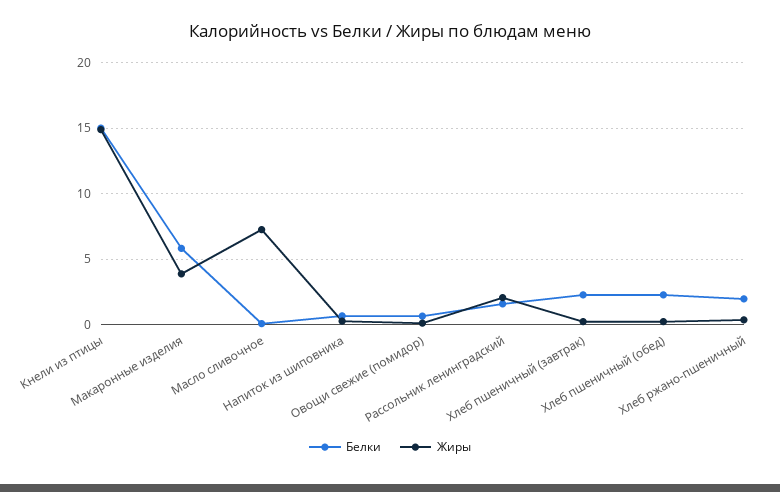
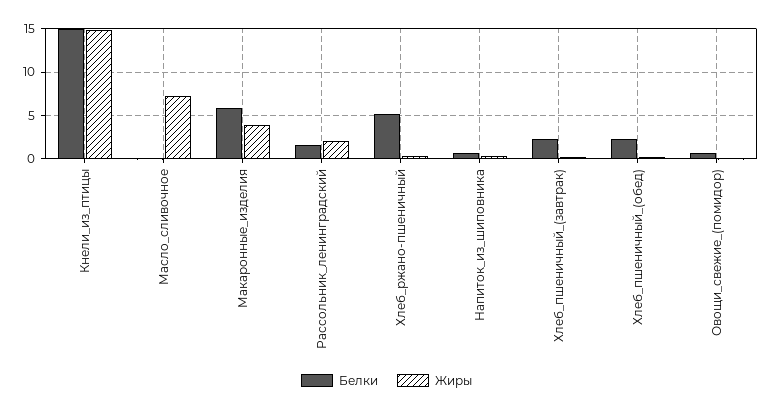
Белки, Хлеб ржано-пшеничный: 2 -> 5

